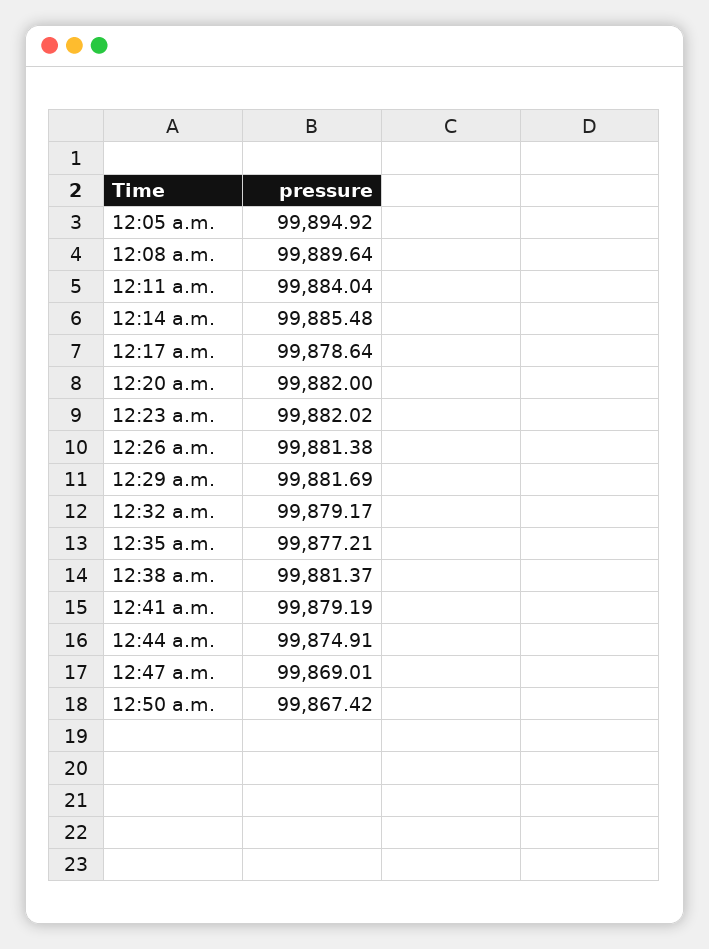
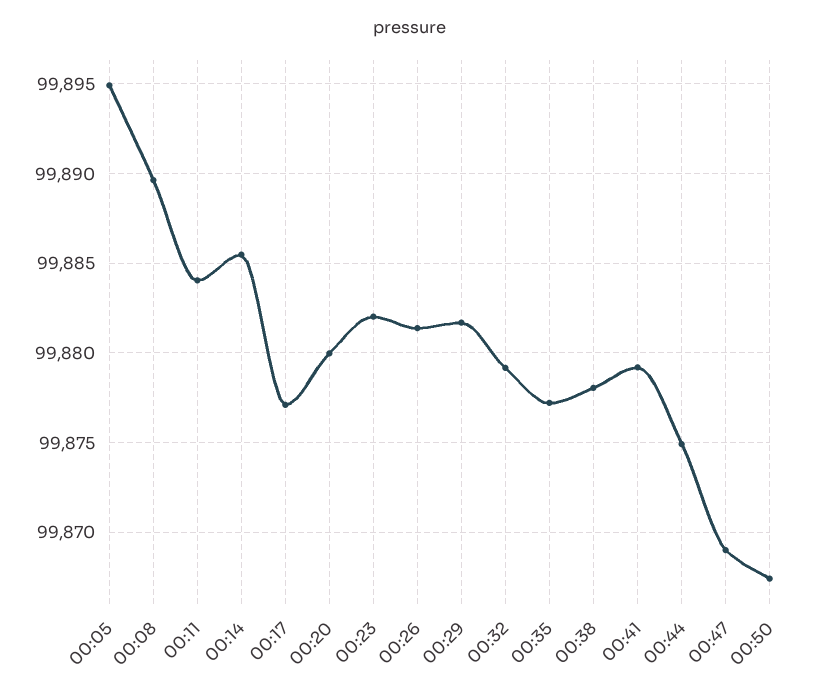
12:17 a.m.: 99878.64 -> 99877
12:20 a.m.: 99882 -> 99880
12:38 a.m.: 99881.37 -> 99878

